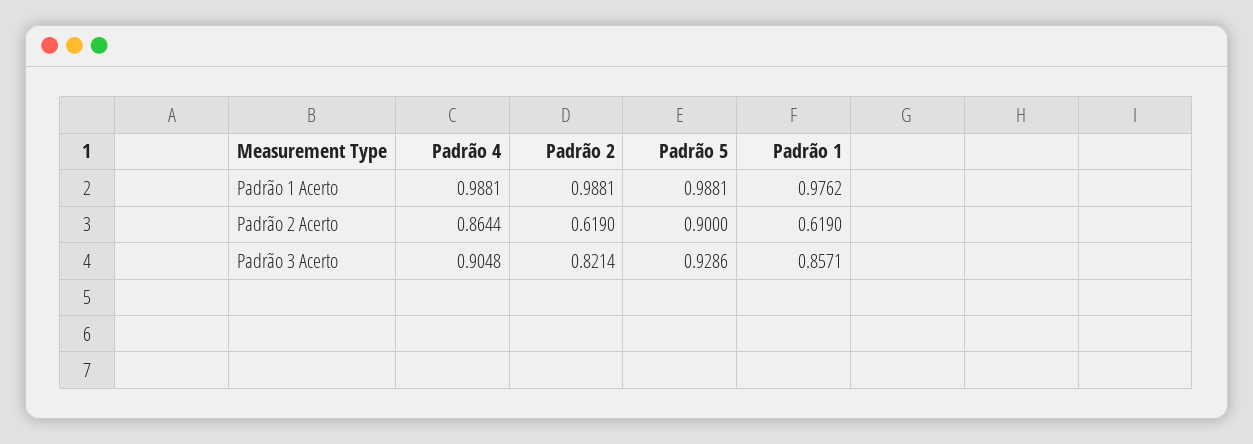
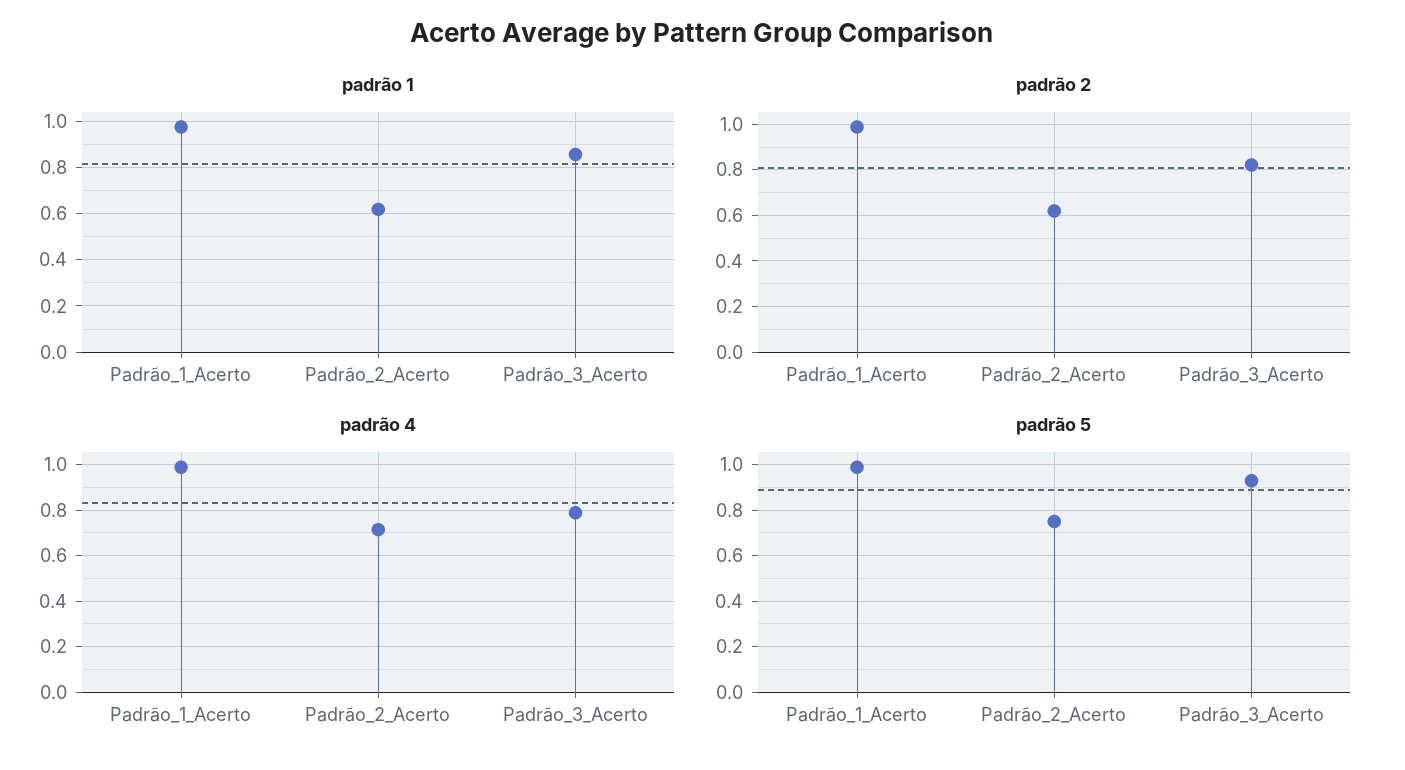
Padrão 4, Padrão 2 Acerto: 0.8644 -> 0.7
Padrão 5, Padrão 2 Acerto: 0.9 -> 0.75
Padrão 4, Padrão 3 Acerto: 0.9048 -> 0.8

